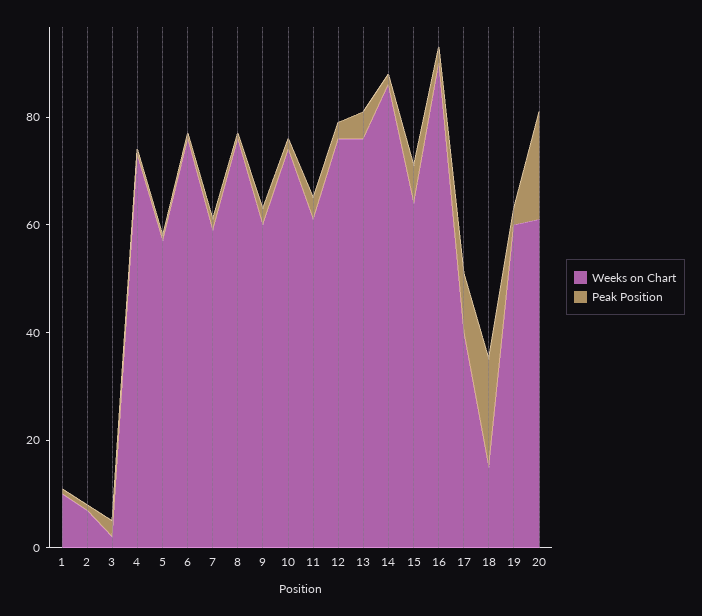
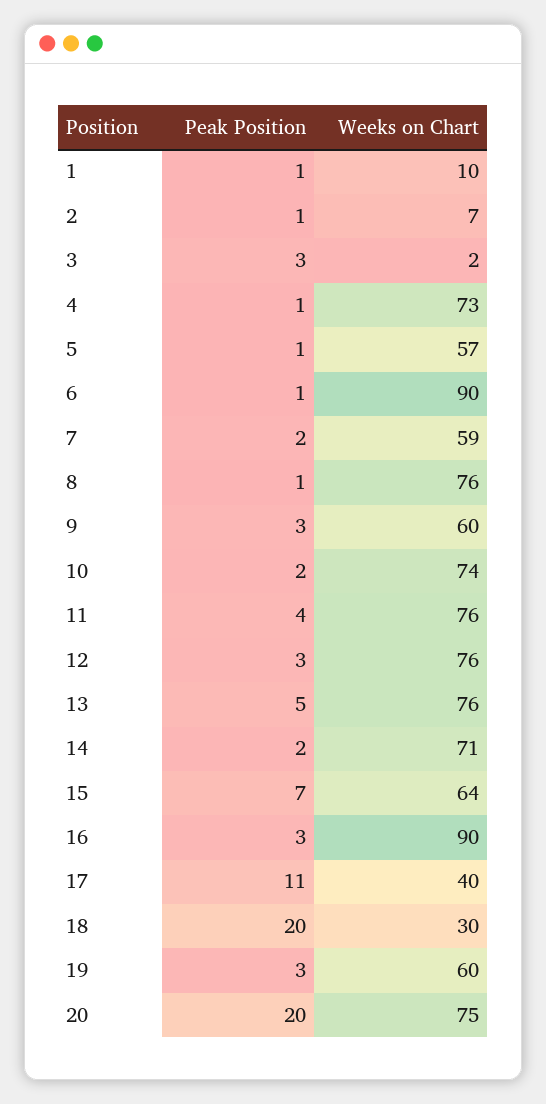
Weeks on Chart, 6: 75 -> 90
Weeks on Chart, 11: 60 -> 76
Weeks on Chart, 14: 85 -> 71
Weeks on Chart, 18: 15 -> 30
Weeks on Chart, 20: 60 -> 75

